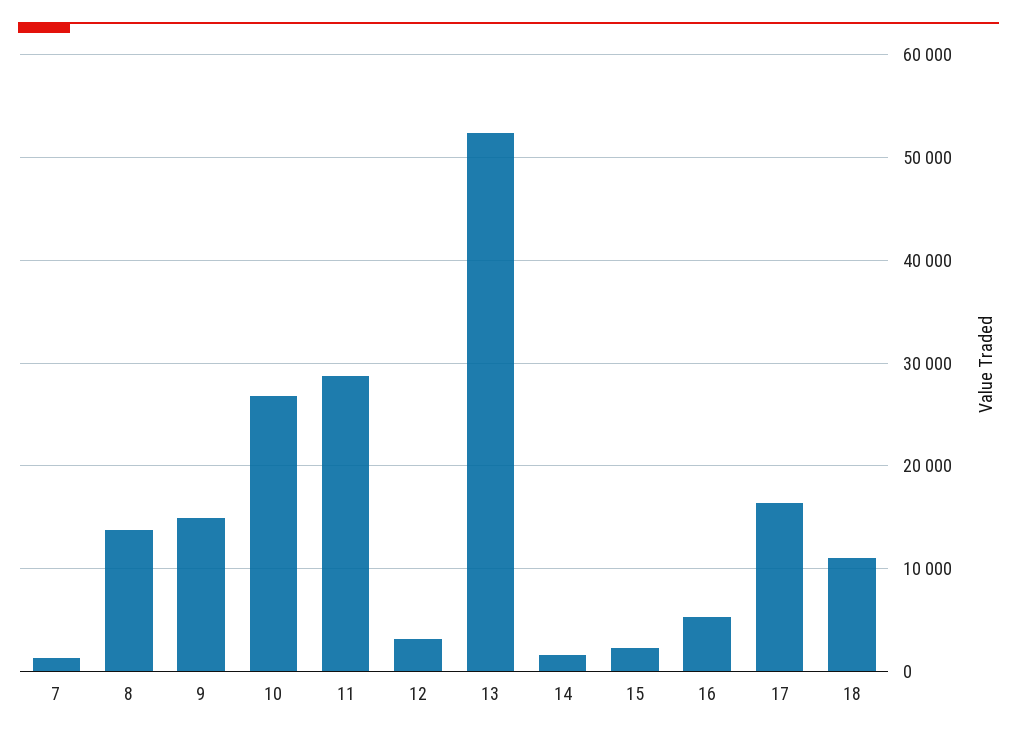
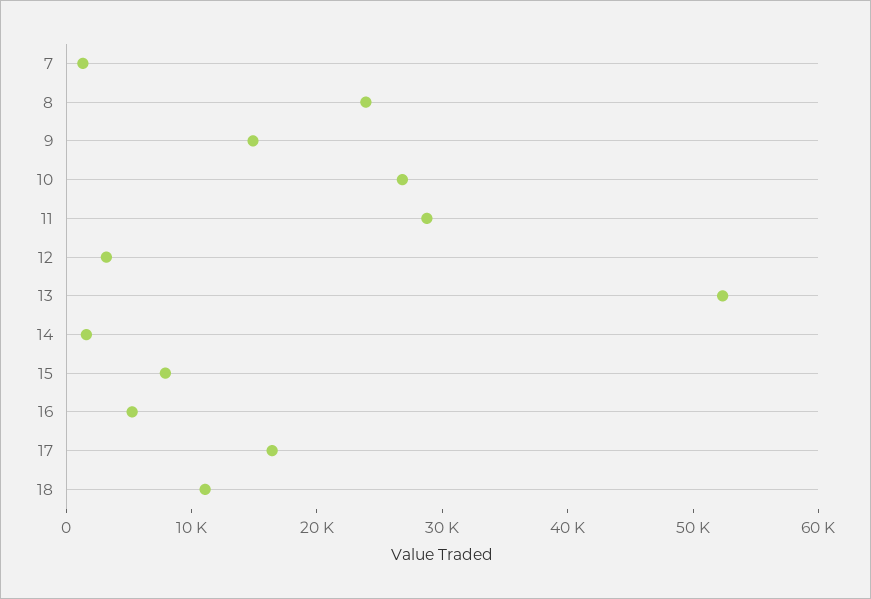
8: 14000 -> 24000
15: 2000 -> 8000

